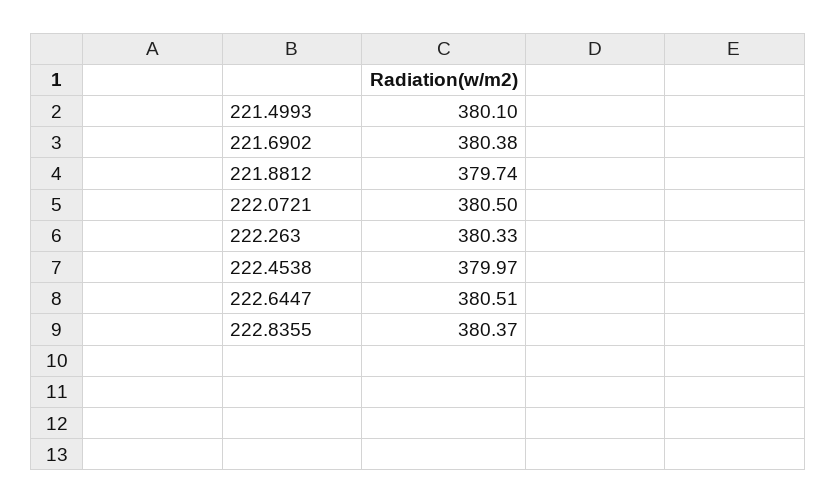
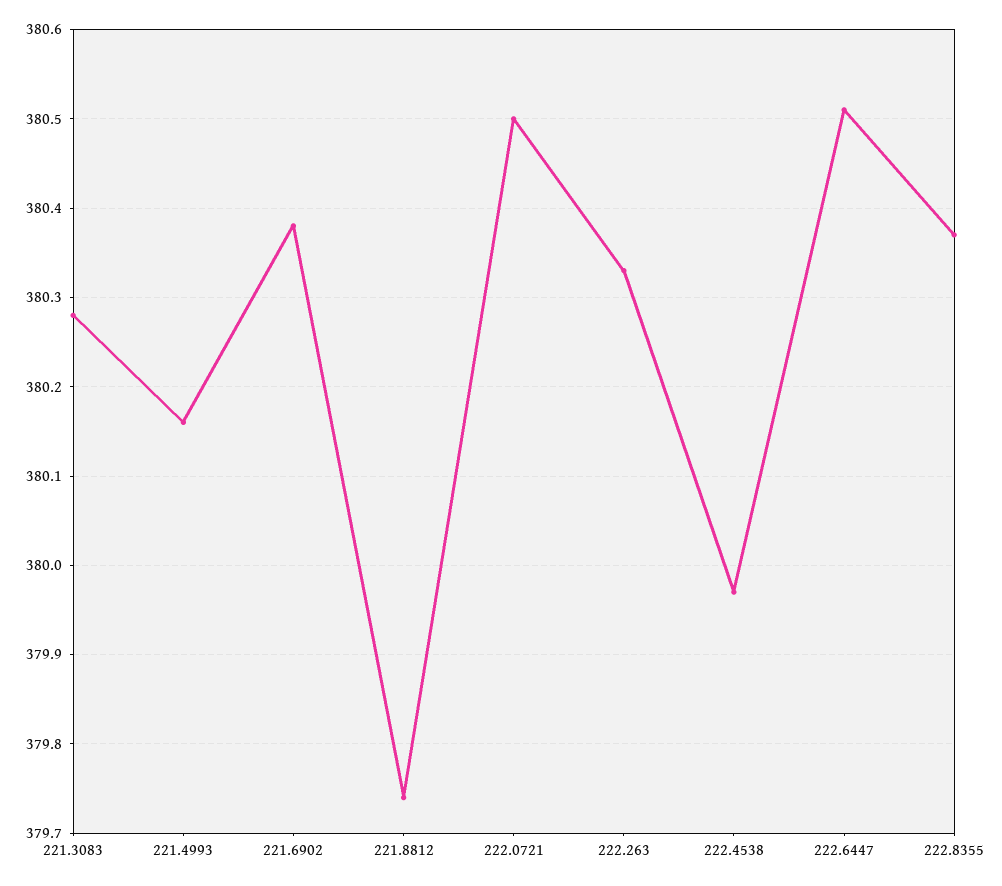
221.4993: 380.1 -> 380.16
221.3083: none -> 380.28

